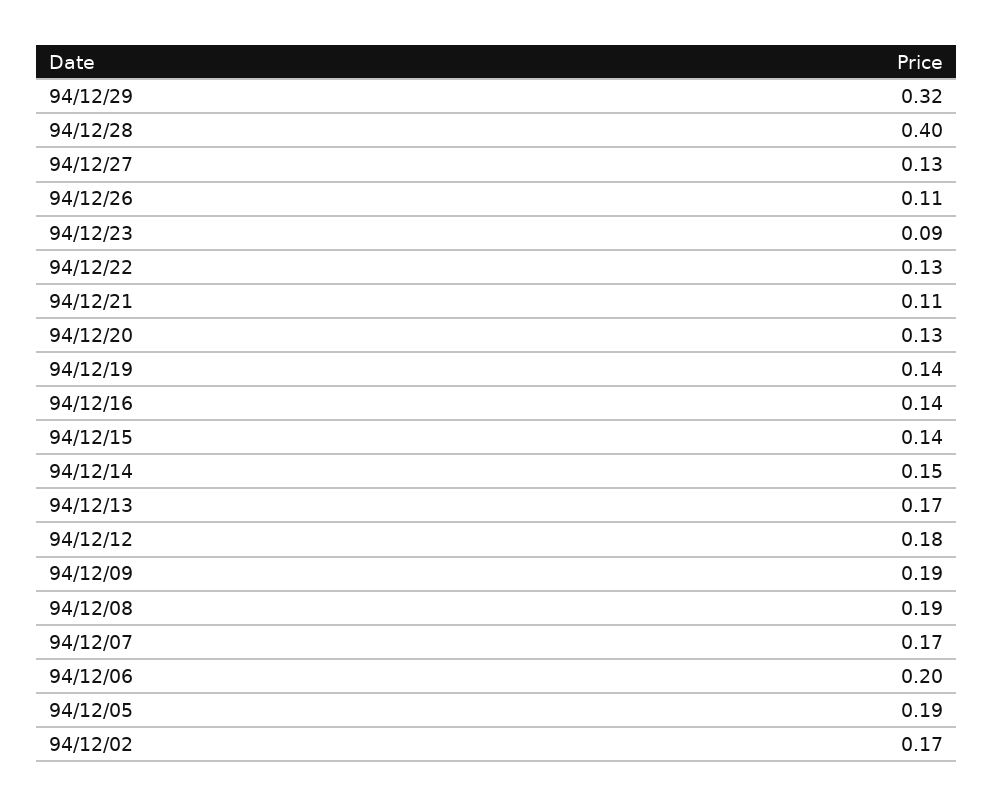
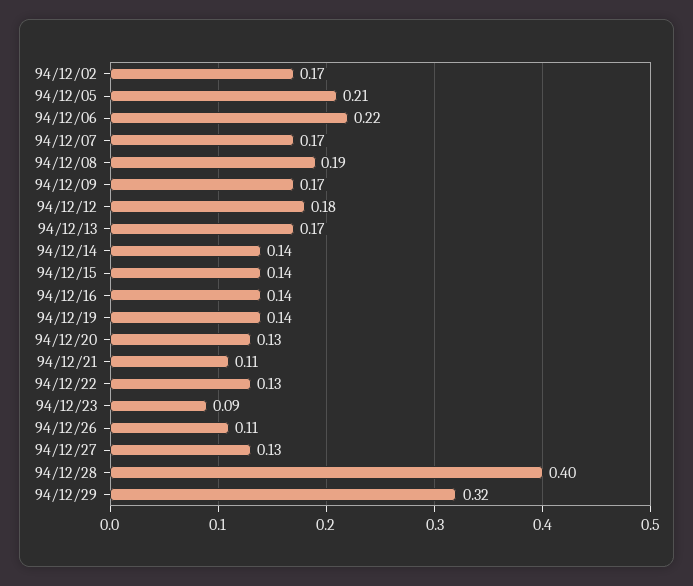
94/12/14: 0.15 -> 0.14
94/12/09: 0.19 -> 0.17
94/12/06: 0.2 -> 0.22
94/12/05: 0.19 -> 0.21

